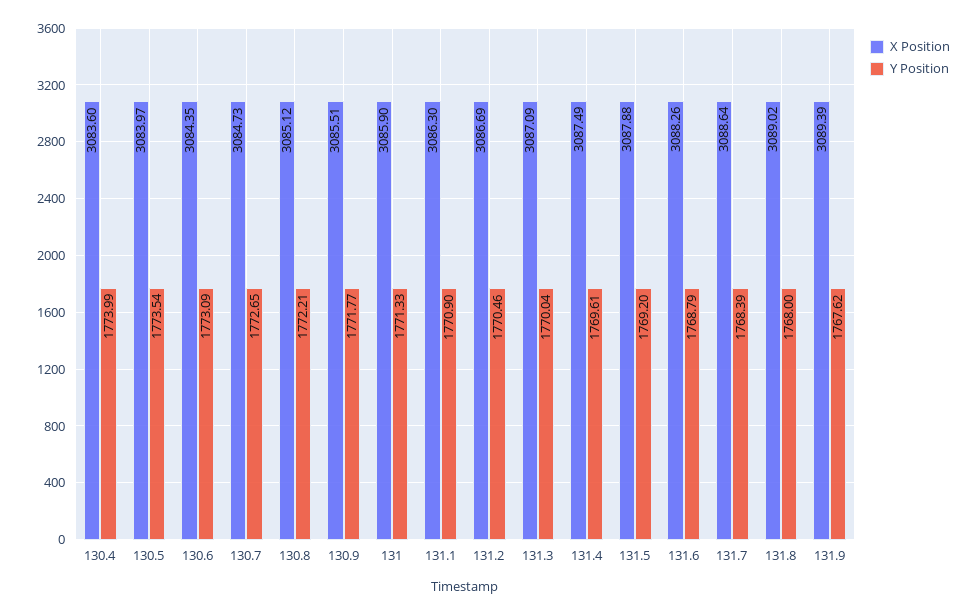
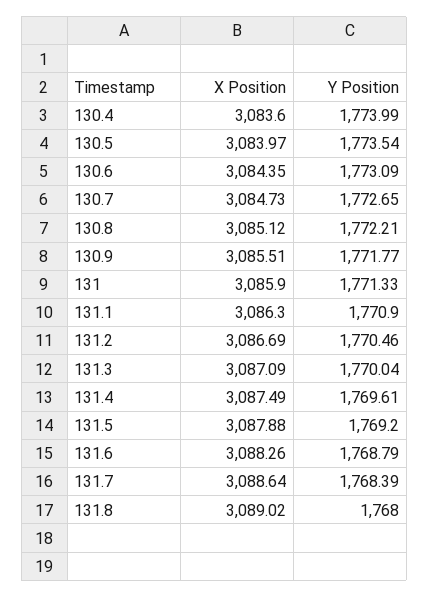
X Position, 131.9: 3089.39 -> none
Y Position, 131.9: 1767.62 -> none

